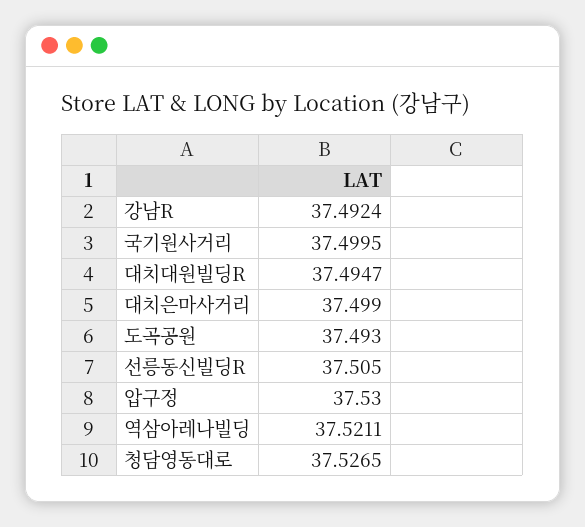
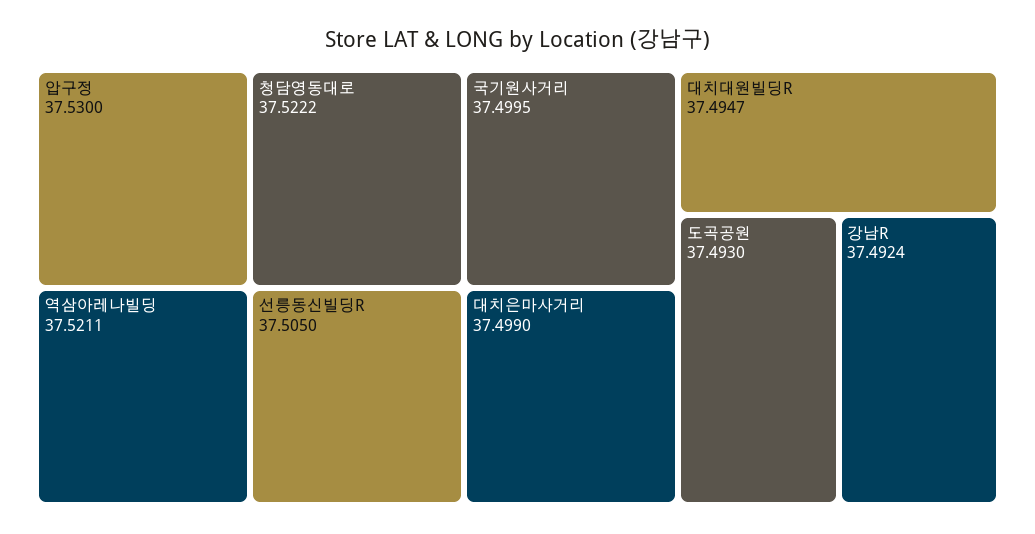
청담영동대로: 37.5265 -> 37.5222

